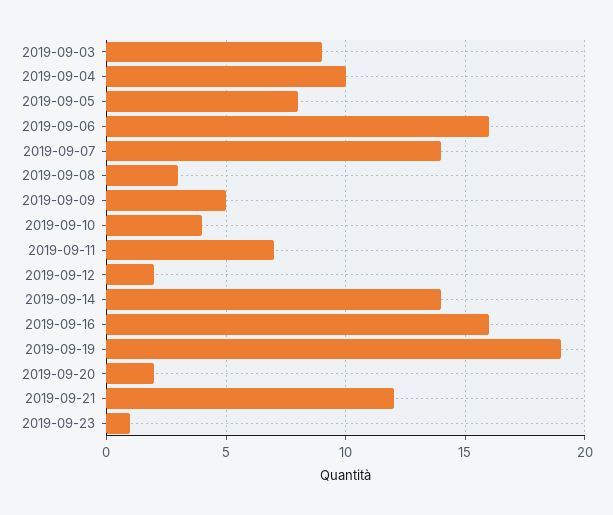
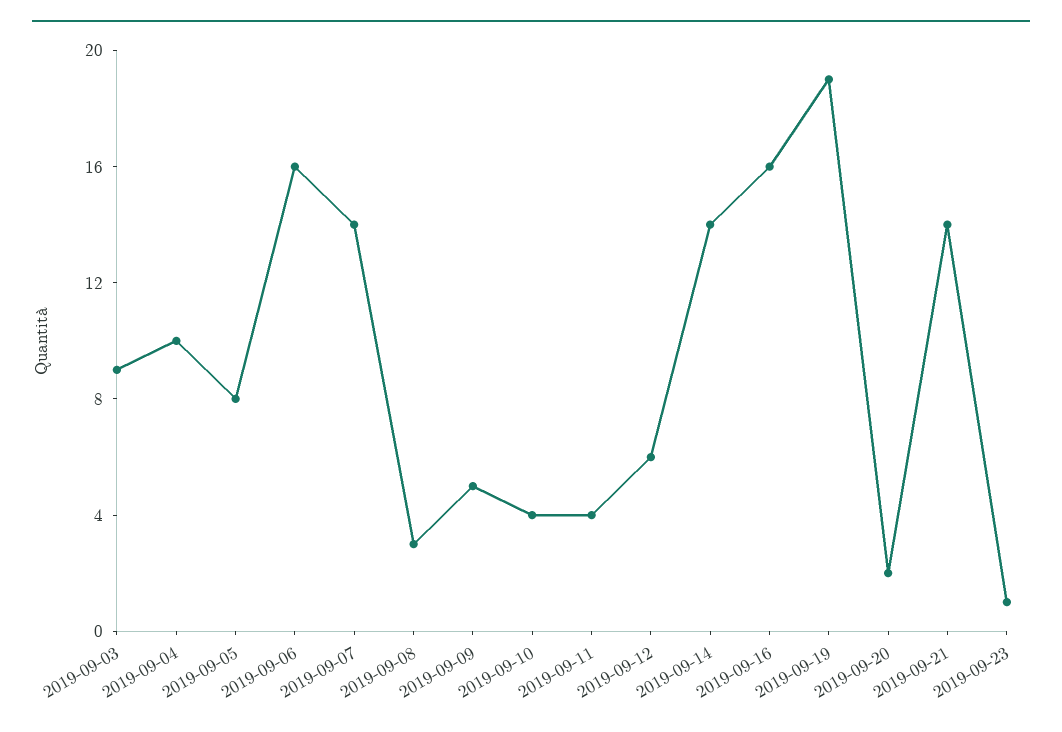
2019-09-11: 7 -> 4
2019-09-12: 2 -> 6
2019-09-21: 12 -> 14

